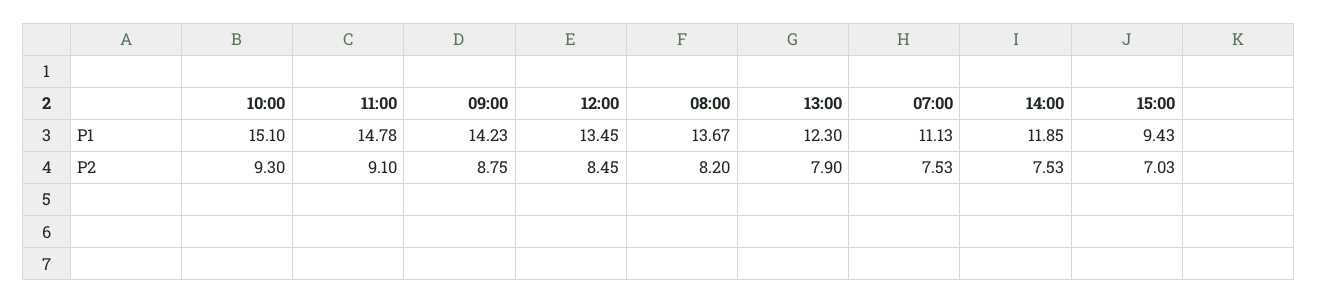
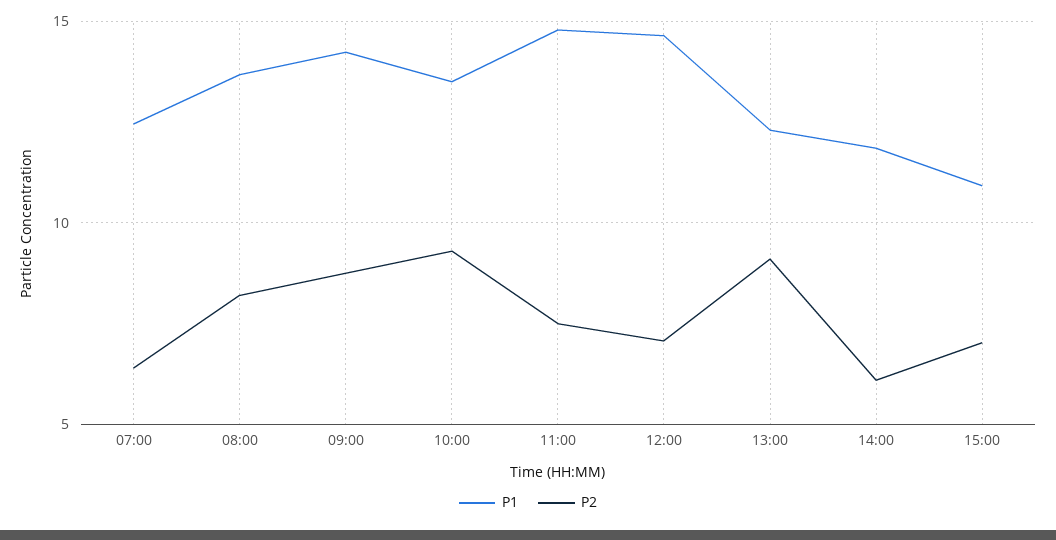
P1, 10:00: 15.1 -> 13.5
P1, 12:00: 13.45 -> 14.5
P1, 07:00: 11.13 -> 12.5
P1, 15:00: 9.43 -> 11
P2, 11:00: 9.1 -> 7.5
P2, 12:00: 8.45 -> 7
P2, 13:00: 7.9 -> 9
P2, 07:00: 7.53 -> 6.5
P2, 14:00: 7.53 -> 6

